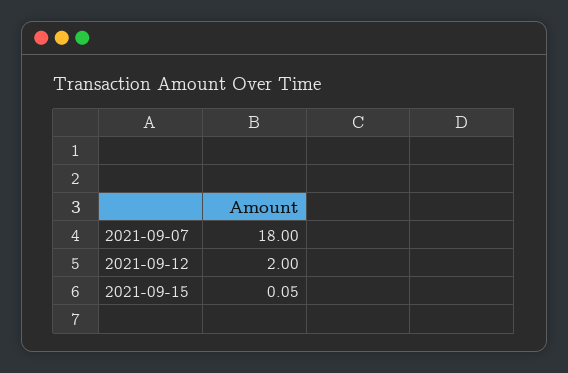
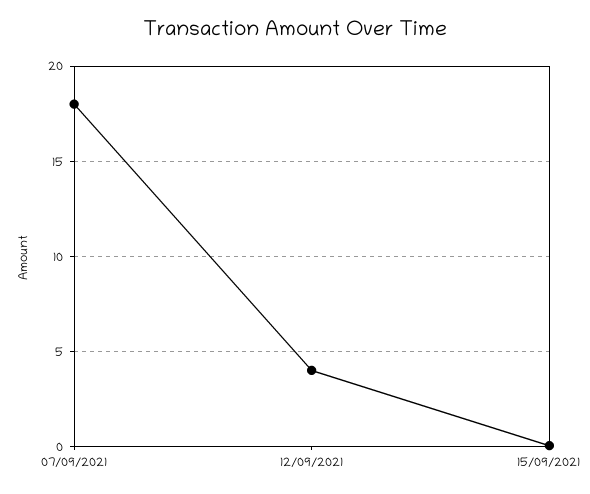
2021-09-12: 2 -> 4

